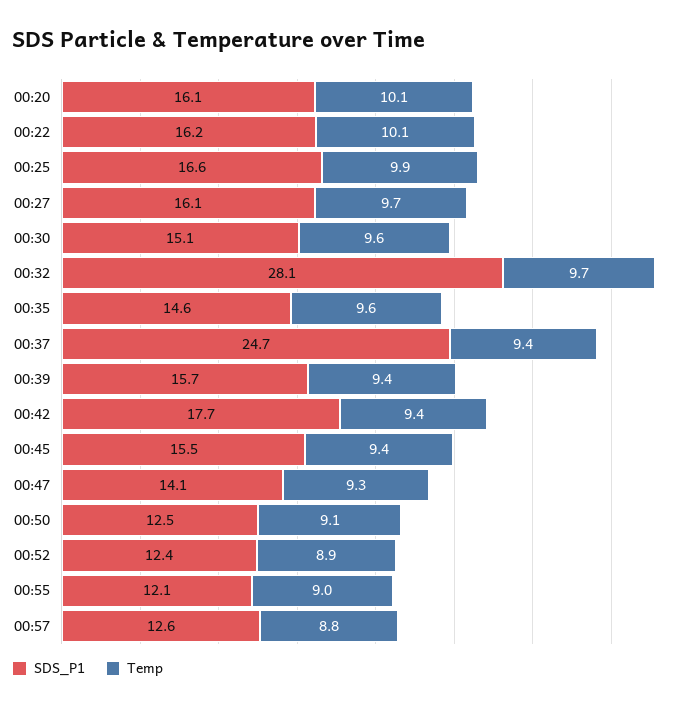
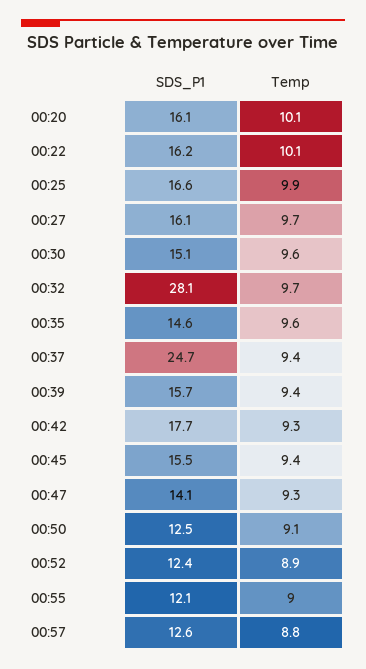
Temp, 00:42: 9.4 -> 9.3

